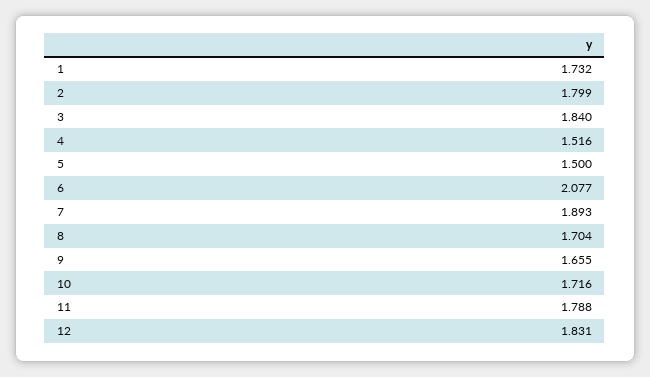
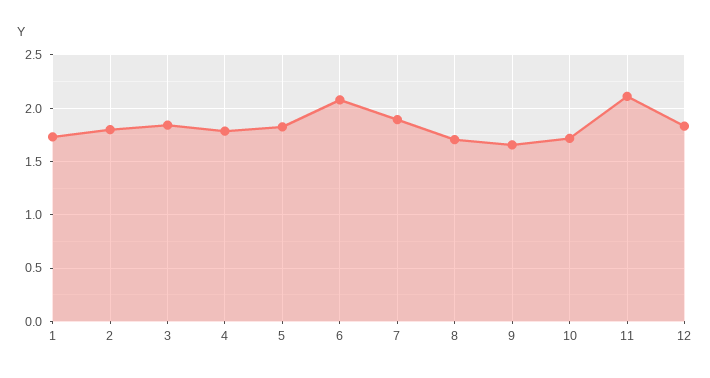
4: 1.516 -> 1.8
5: 1.5 -> 1.8
11: 1.788 -> 2.1

